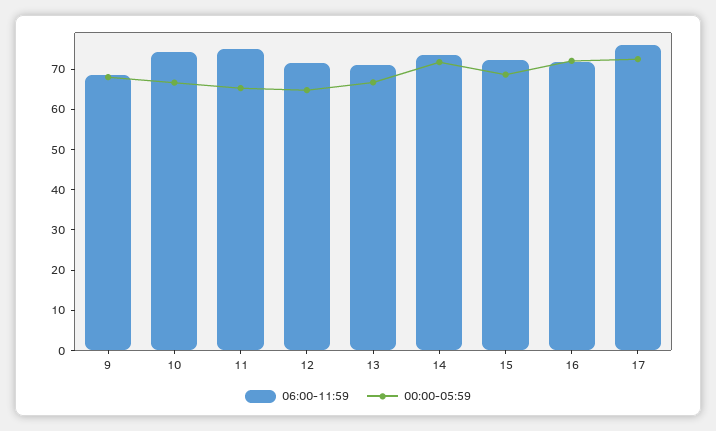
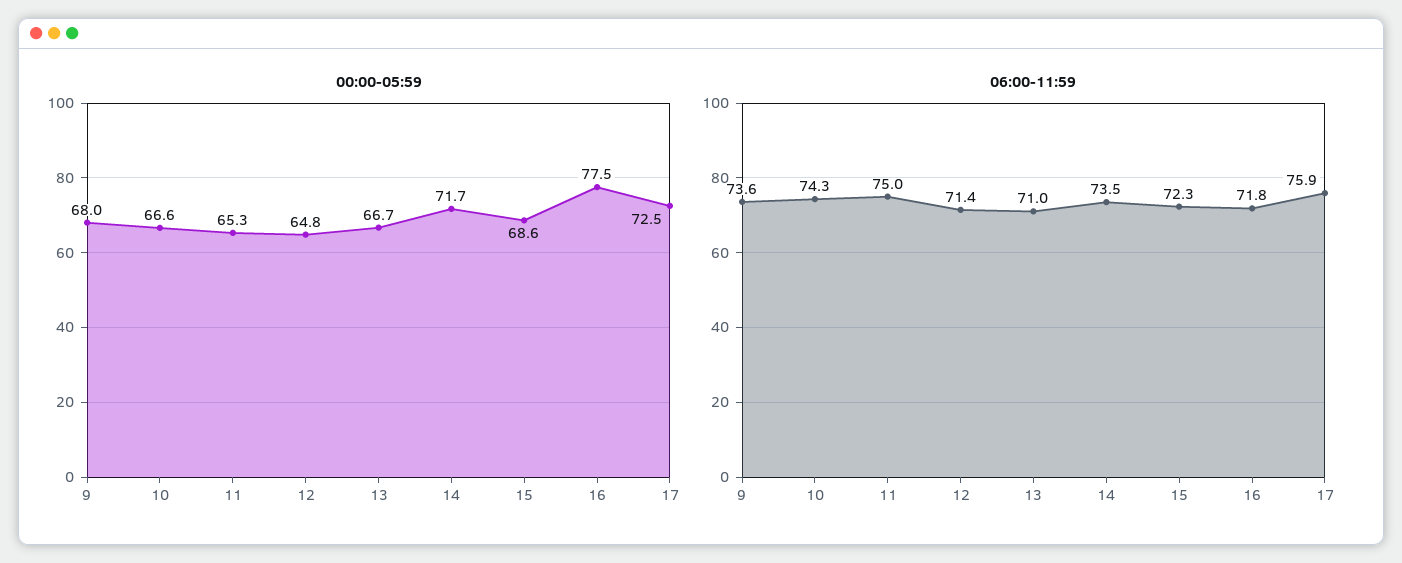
06:00-11:59, 9: 68 -> 73.6
00:00-05:59, 16: 72 -> 77.5

